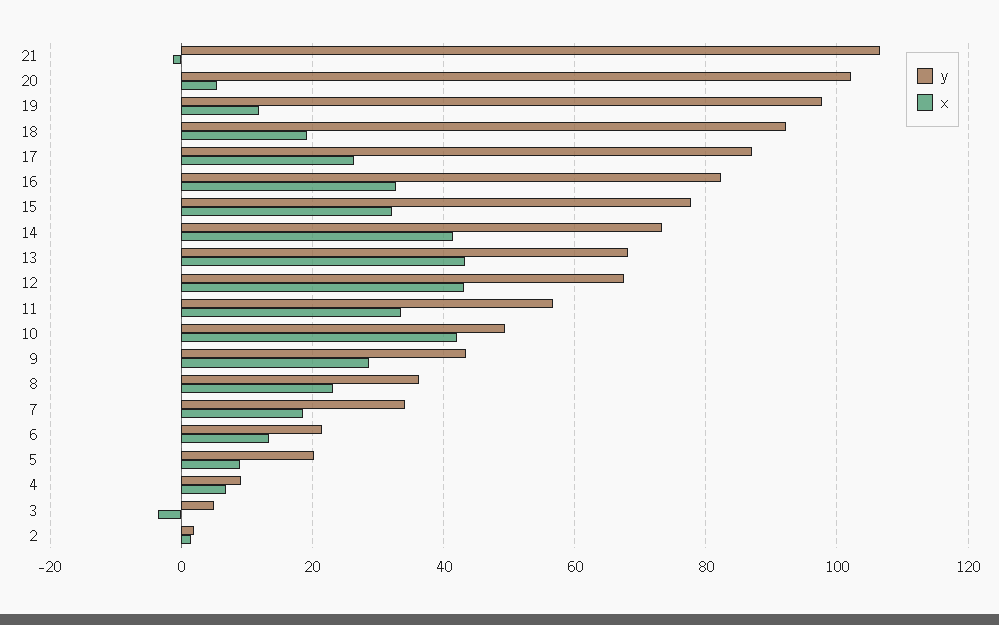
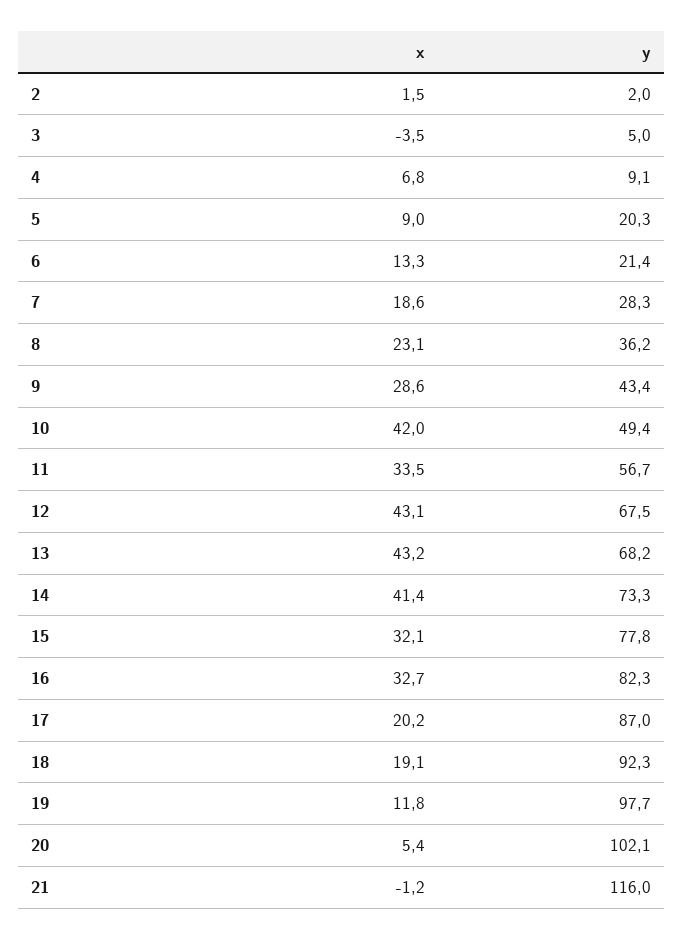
y, 21: 106 -> 116
x, 17: 26 -> 20.2
y, 7: 34 -> 28.3

